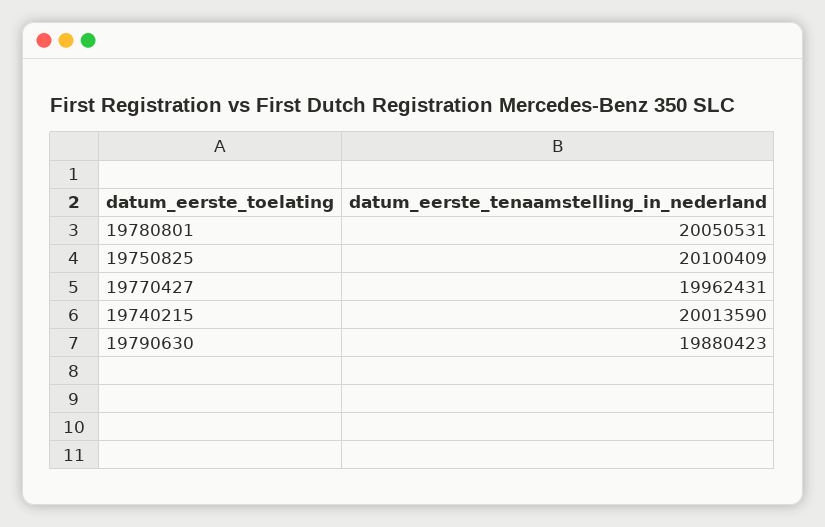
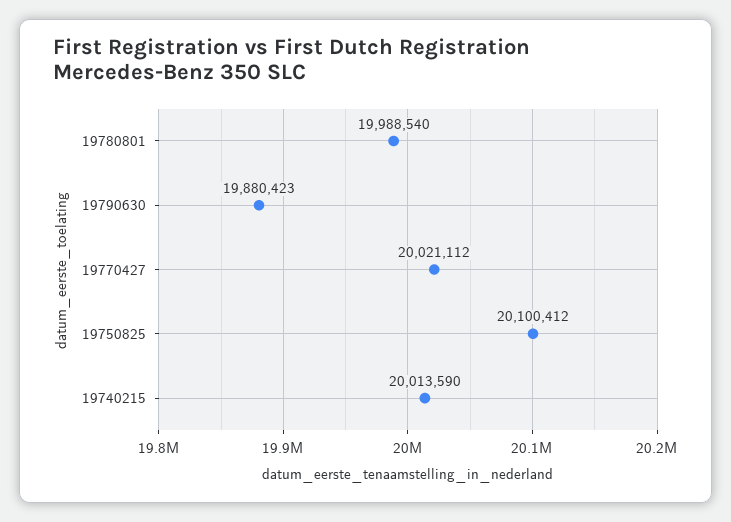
19780801: 20050531 -> 19988540
19750825: 20100409 -> 20100412
19770427: 19962431 -> 20021112

